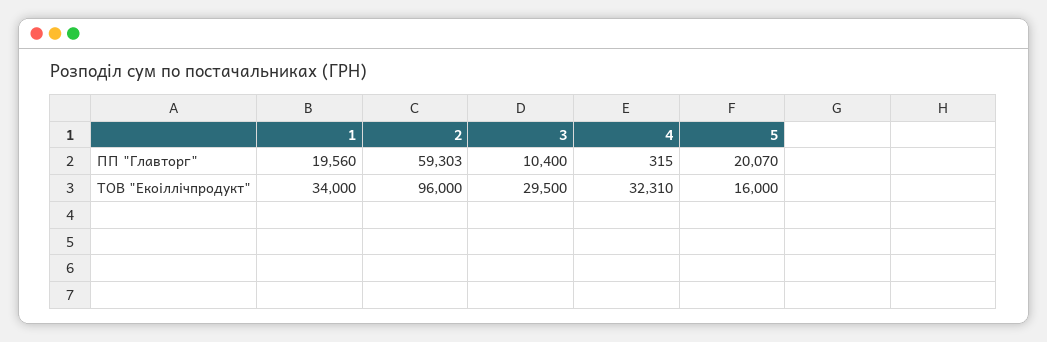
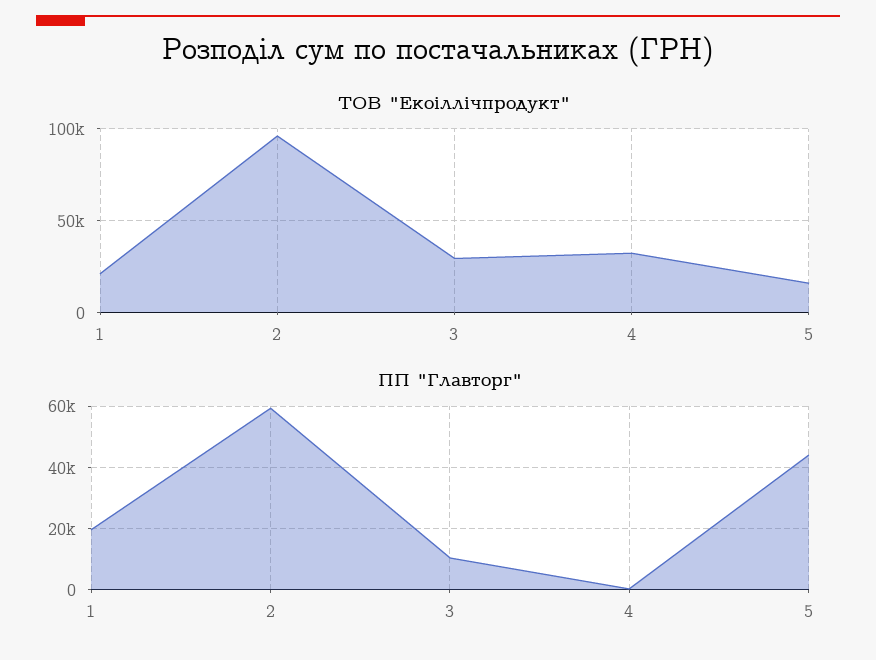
ПП "Главторг", 5: 20070 -> 44000
ТОВ "Екоіллічпродукт", 1: 34000 -> 20000

